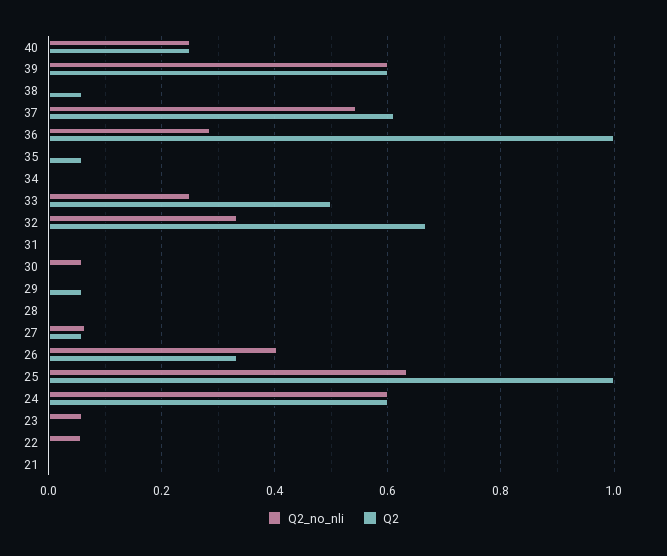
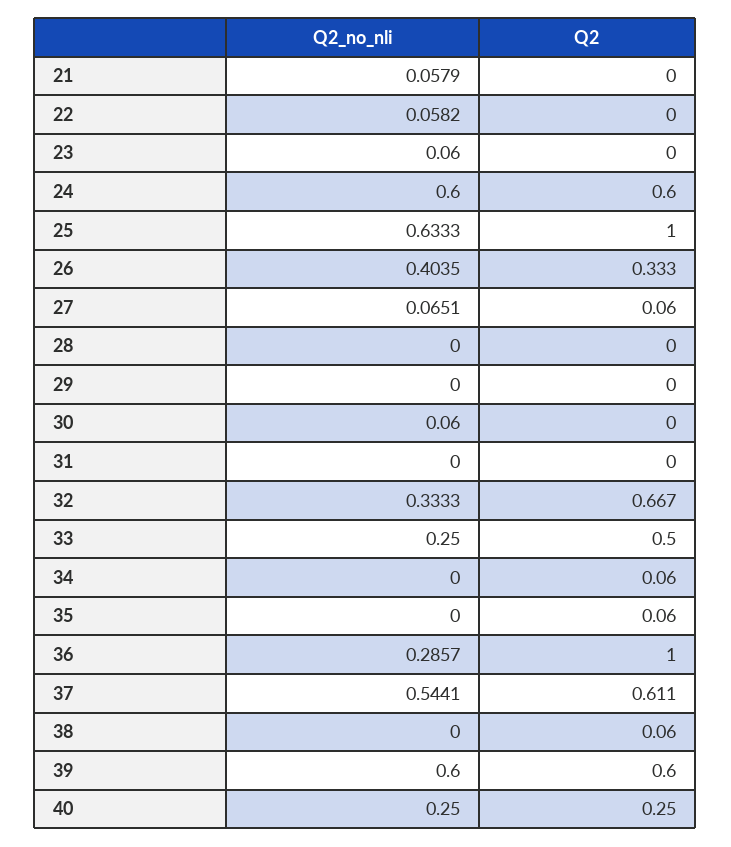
Q2, 34: 0 -> 0.06
Q2, 29: 0.06 -> 0
Q2_no_nli, 21: 0 -> 0.0579

